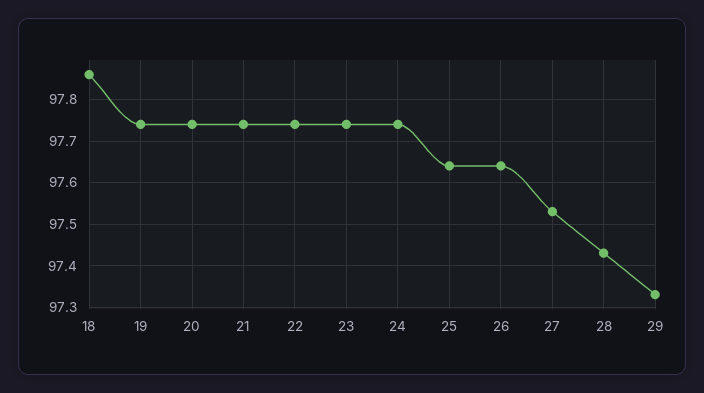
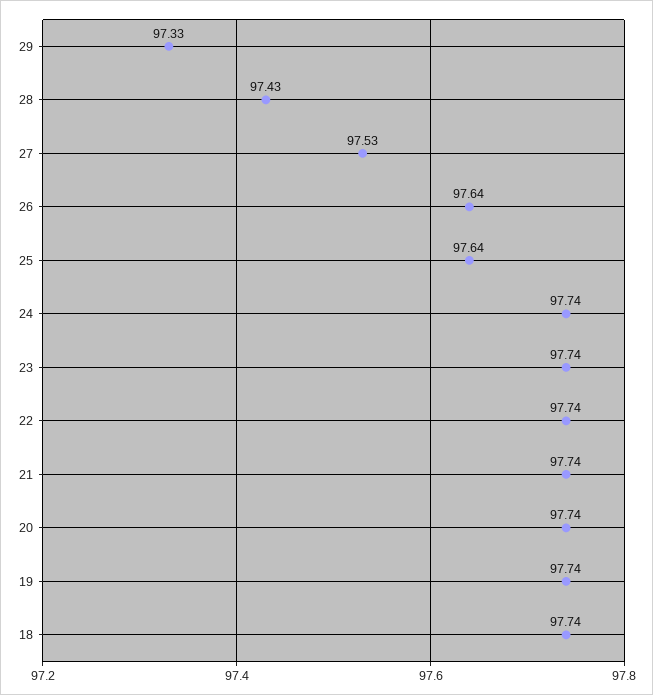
18: 97.85 -> 97.74

